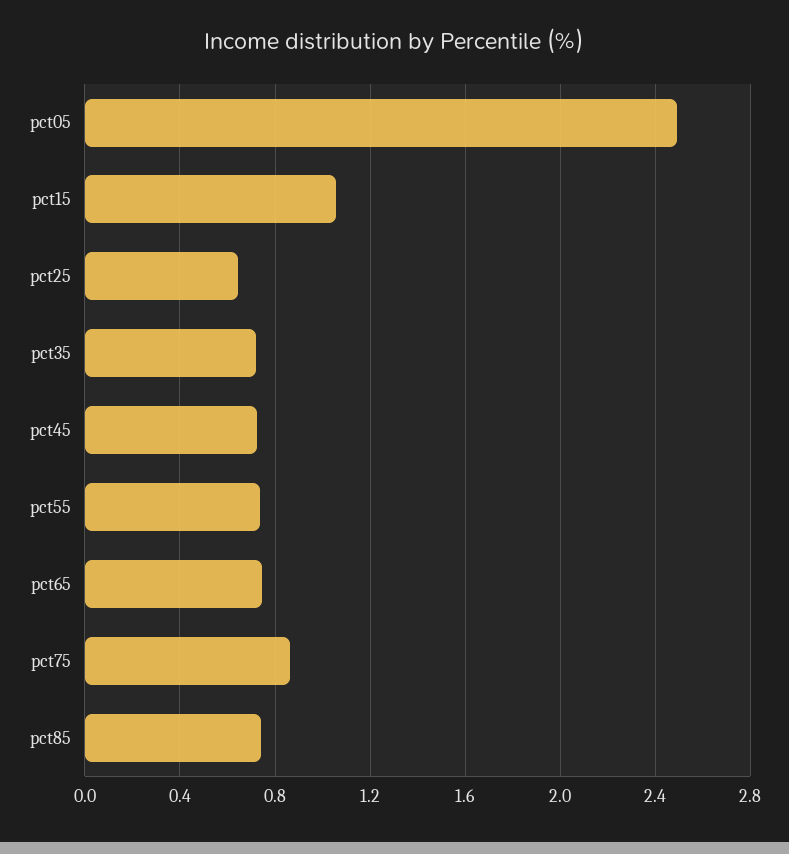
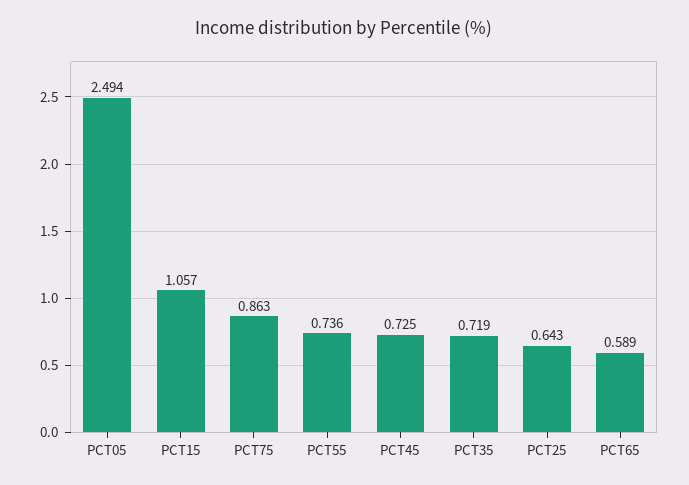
pct65: 0.75 -> 0.589
pct85: 0.75 -> none

